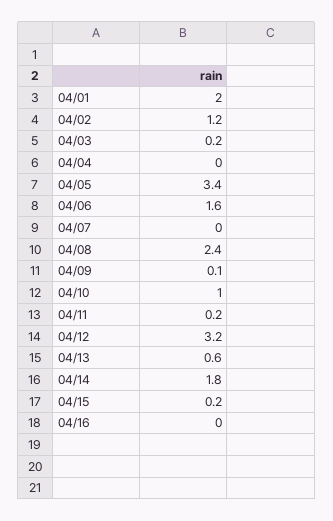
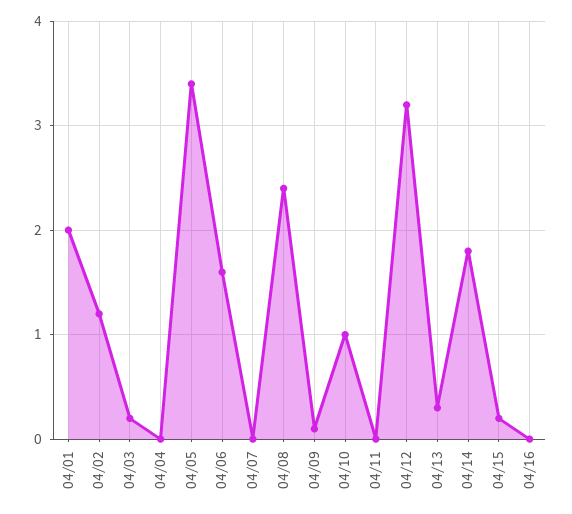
04/11: 0.2 -> 0
04/13: 0.6 -> 0.3

